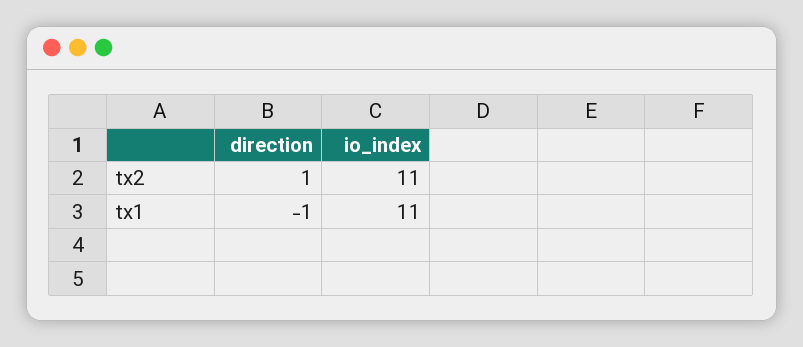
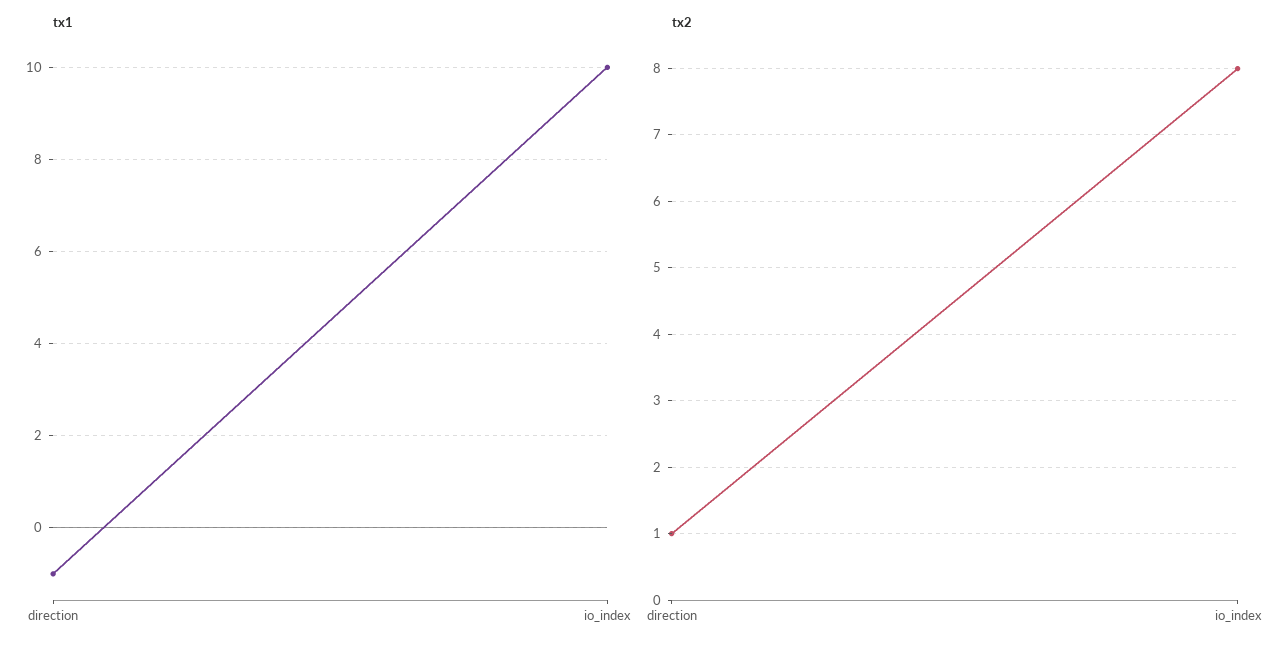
tx2, io_index: 11 -> 8
tx1, io_index: 11 -> 10

